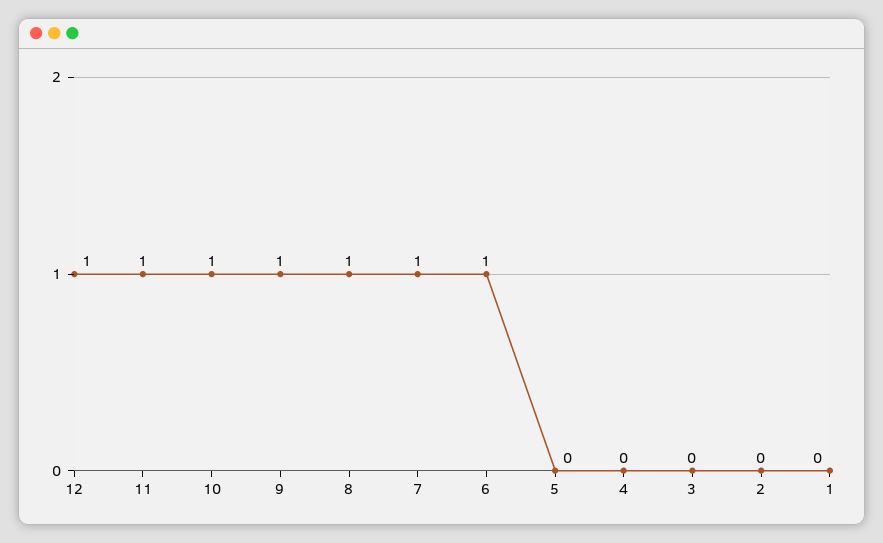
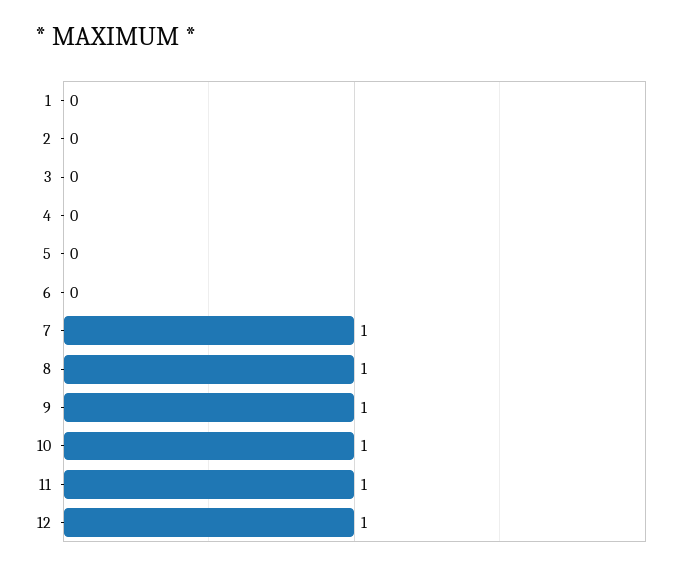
6: 1 -> 0

